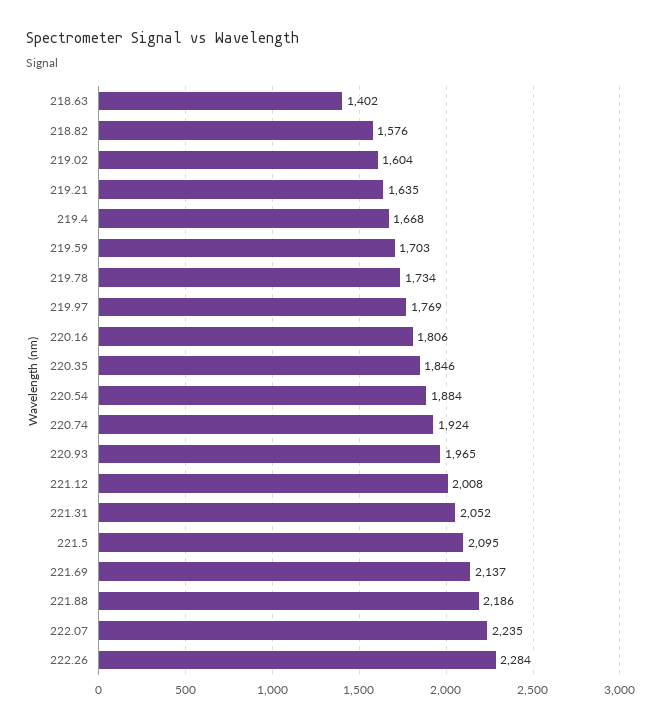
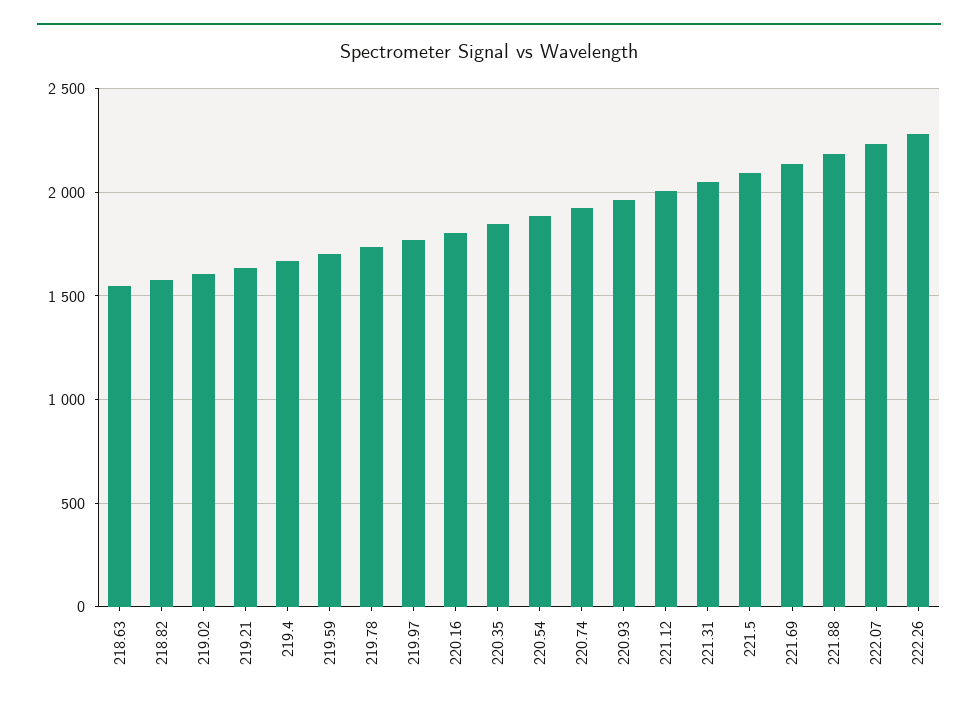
218.63: 1402 -> 1550

